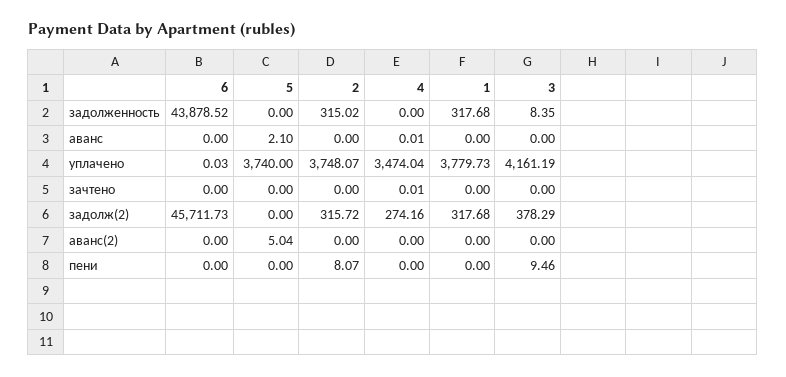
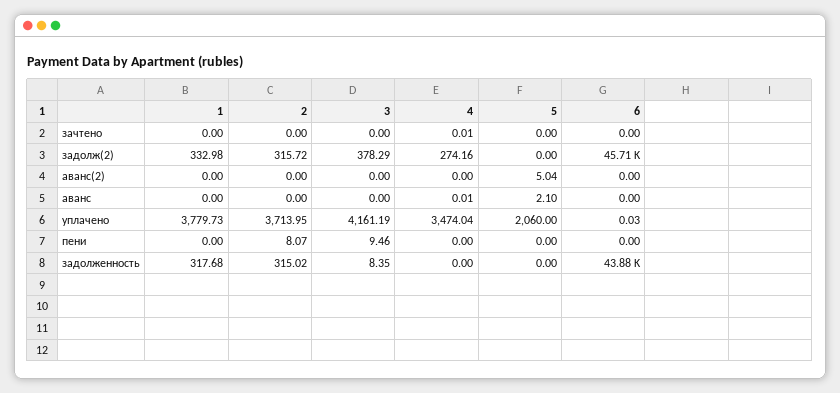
5, уплачено: 3740 -> 2060
2, уплачено: 3748.07 -> 3713.95
1, задолж(2): 317.68 -> 332.98

